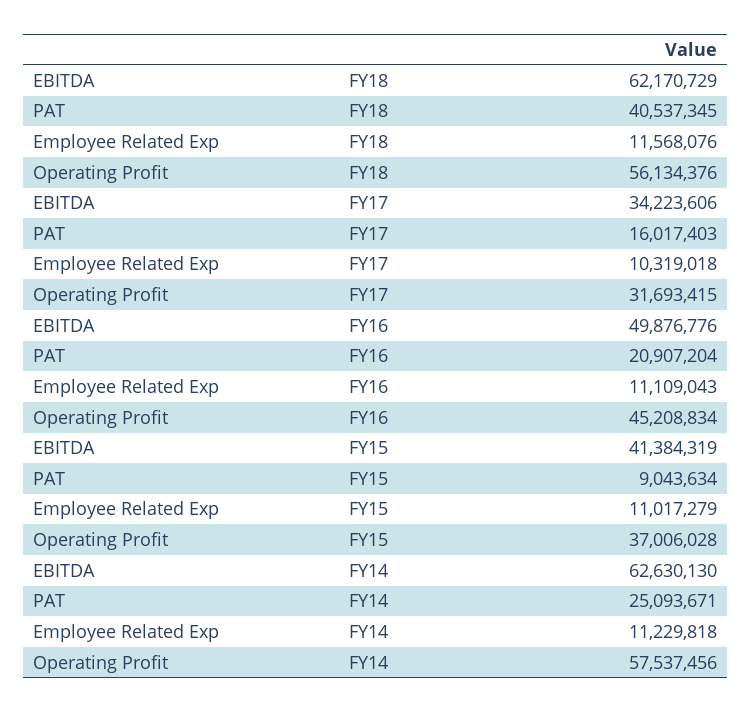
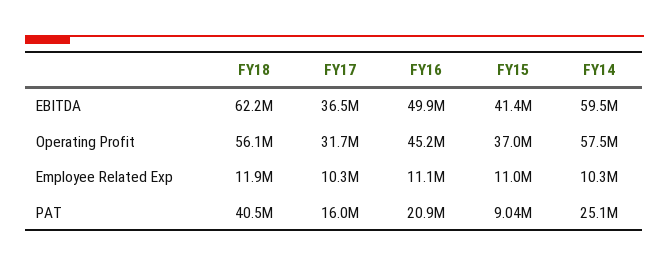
Employee Related Exp, FY18: 11568076 -> 11900000
EBITDA, FY17: 34223606 -> 36500000
EBITDA, FY14: 62630130 -> 59500000
Employee Related Exp, FY14: 11229818 -> 10300000

